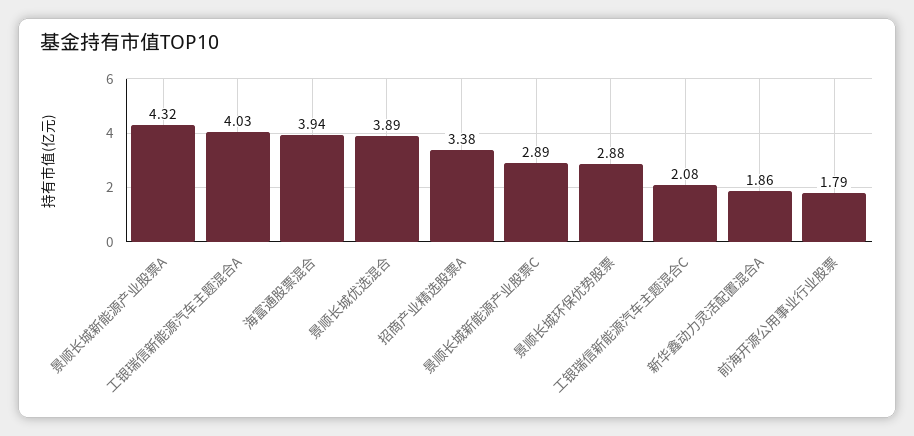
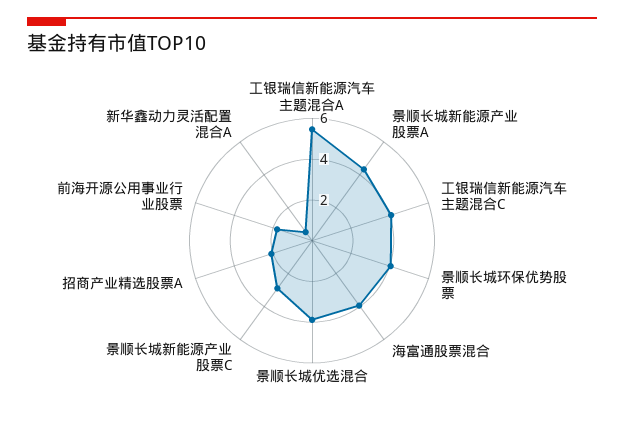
工银瑞信新能源汽车主题混合A: 4.03 -> 5.5
招商产业精选股票A: 3.38 -> 2
景顺长城环保优势股票: 2.88 -> 4
工银瑞信新能源汽车主题混合C: 2.08 -> 4
新华鑫动力灵活配置混合A: 1.86 -> 0.5

